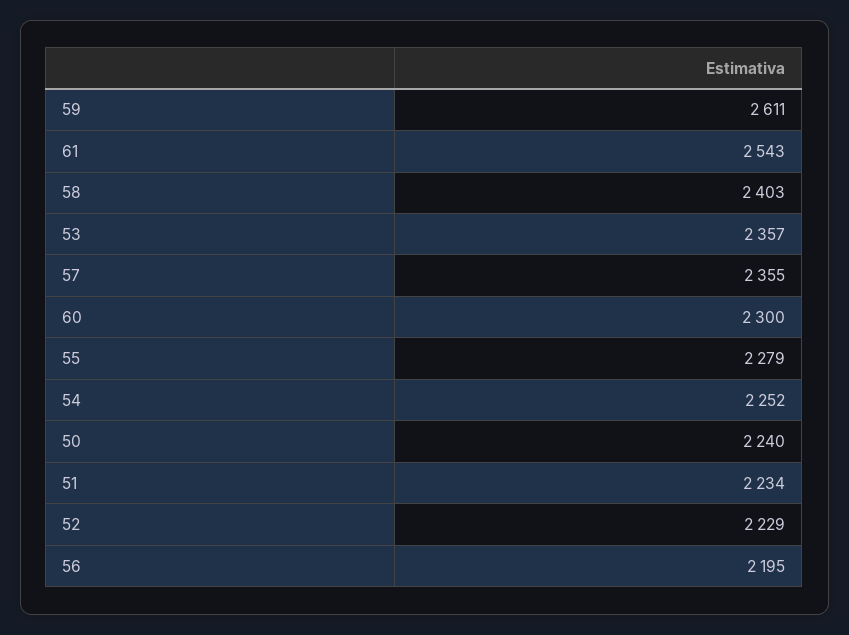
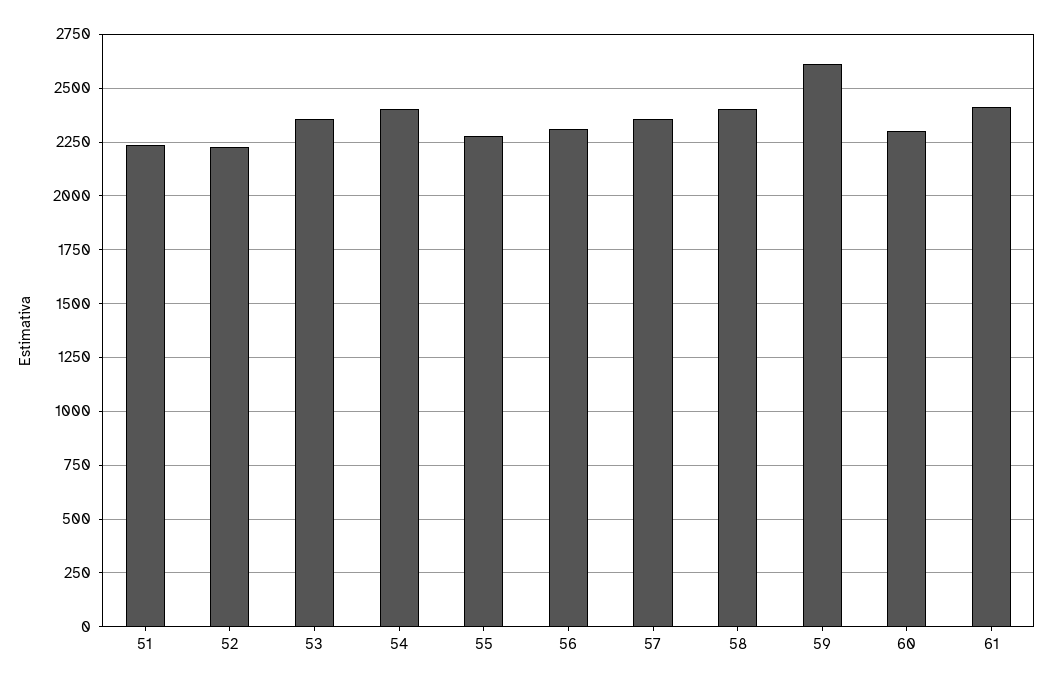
61: 2543 -> 2400
54: 2252 -> 2400
50: 2240 -> none
56: 2195 -> 2300

